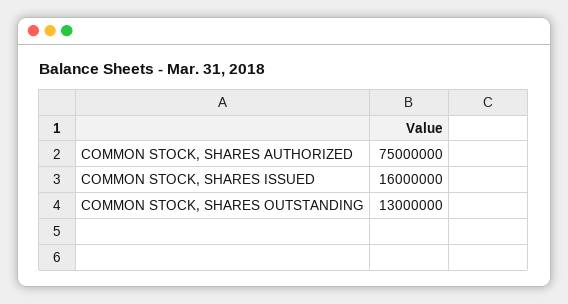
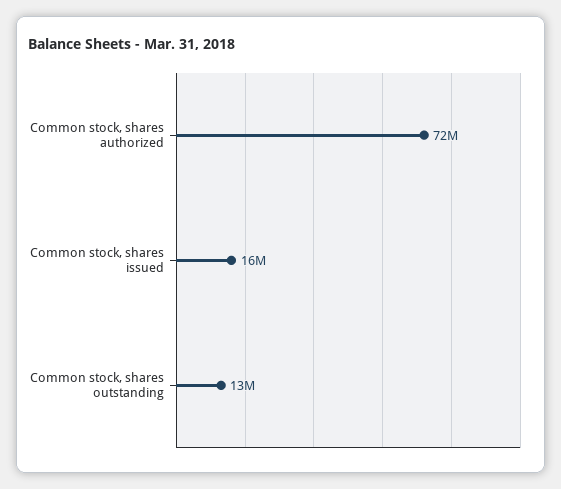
COMMON STOCK, SHARES AUTHORIZED: 75000000 -> 72000000

